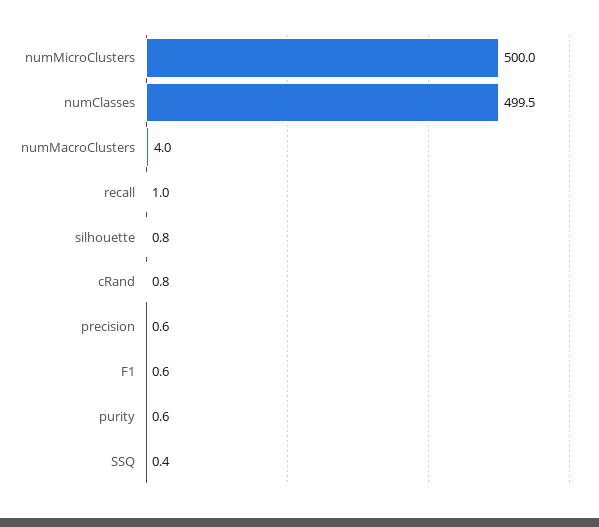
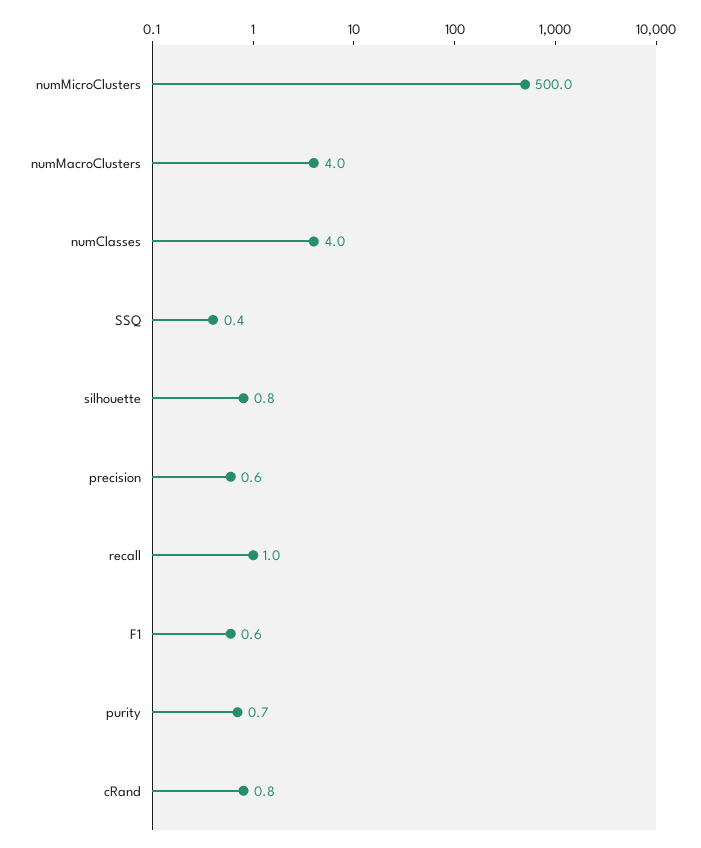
numClasses: 499.5 -> 4
purity: 0.6 -> 0.7

